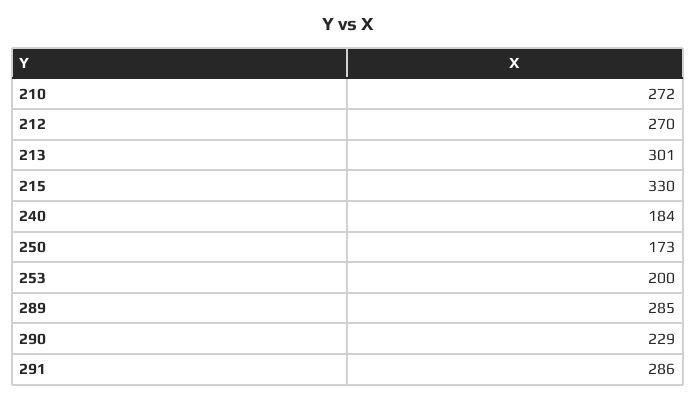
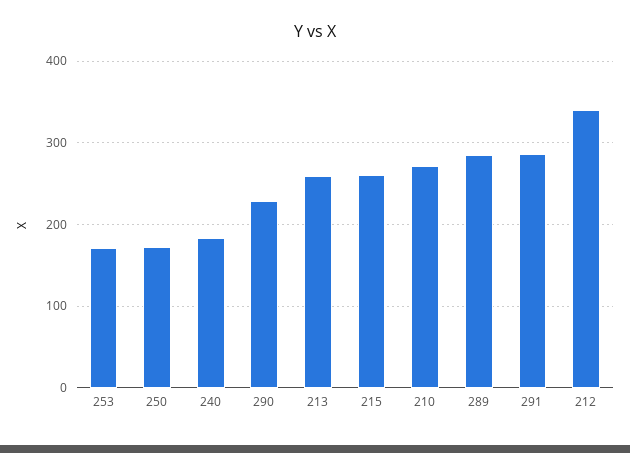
212: 270 -> 340
213: 301 -> 260
215: 330 -> 260
253: 200 -> 170

